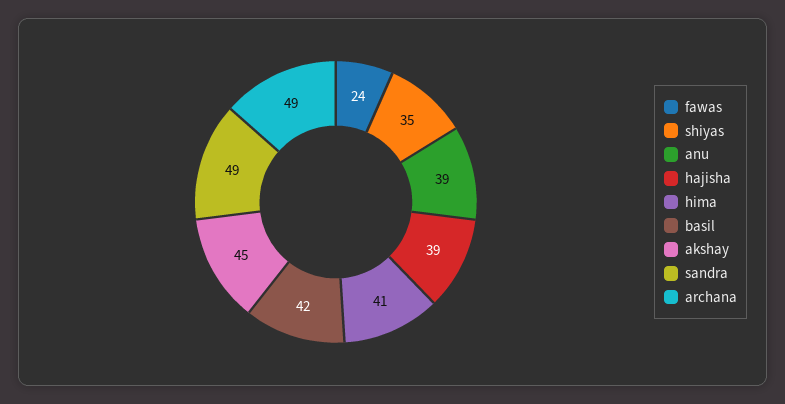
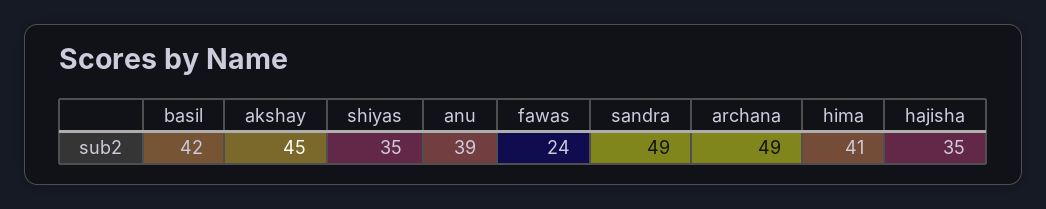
hajisha: 39 -> 35

